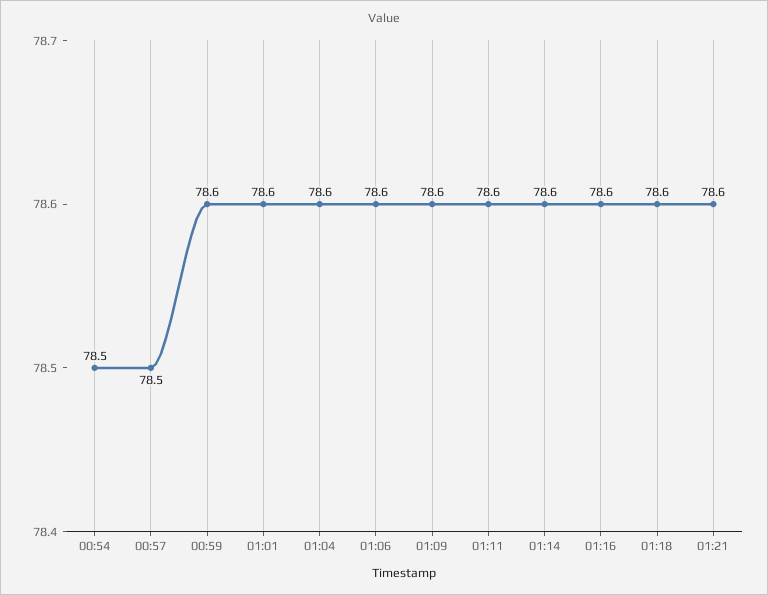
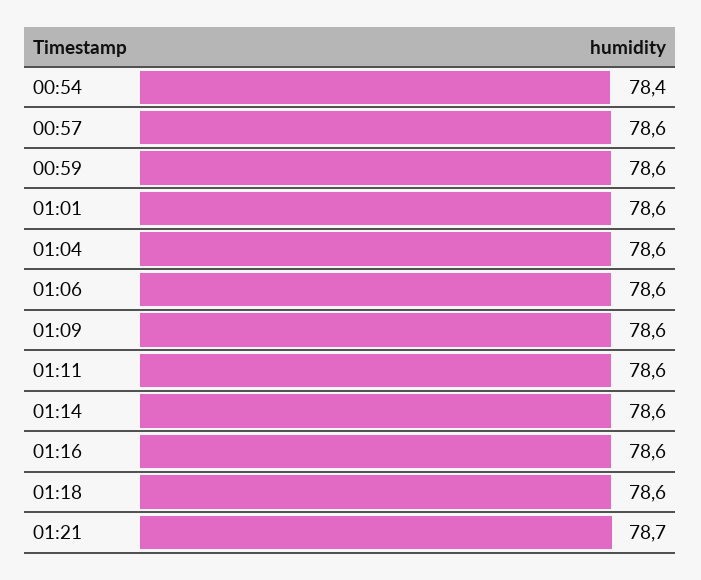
00:54: 78.5 -> 78.4
00:57: 78.5 -> 78.6
01:21: 78.6 -> 78.7

